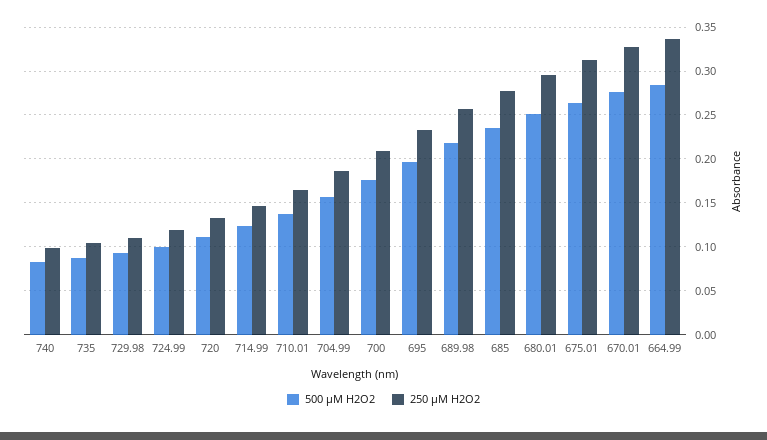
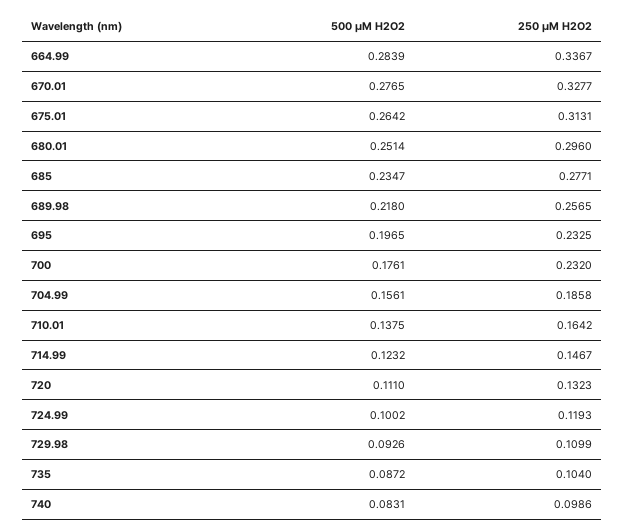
250 μM H2O2, 700: 0.21 -> 0.232

